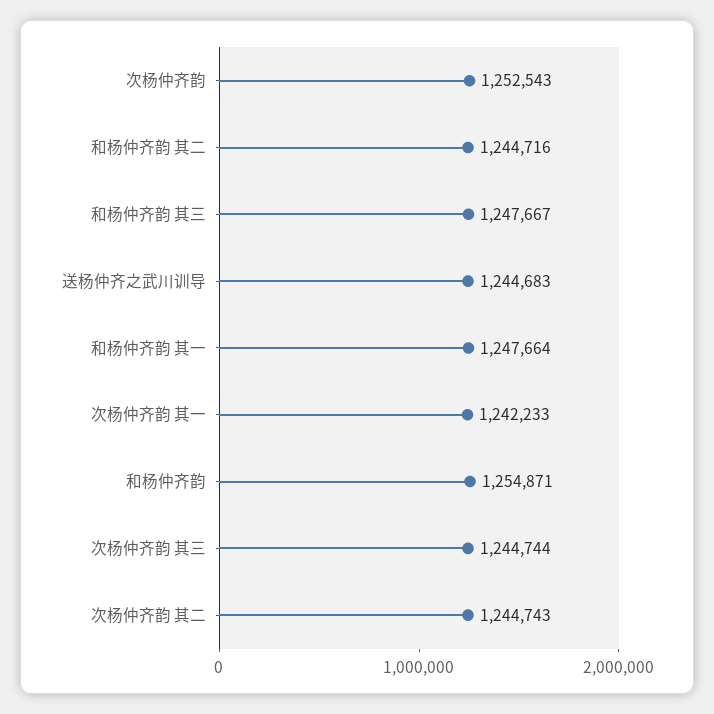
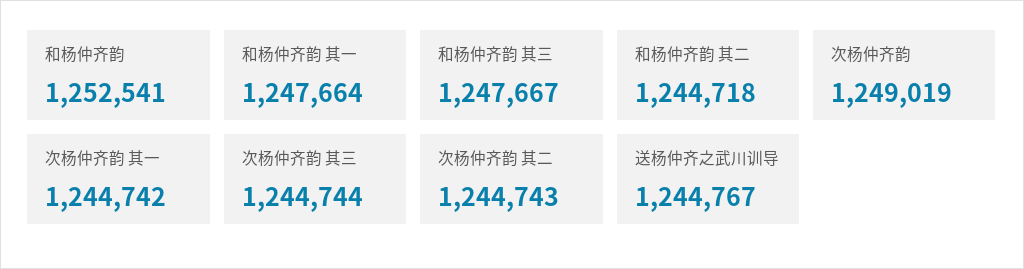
次杨仲齐韵: 1252543 -> 1249019
和杨仲齐韵 其二: 1244716 -> 1244718
送杨仲齐之武川训导: 1244683 -> 1244767
次杨仲齐韵 其一: 1242233 -> 1244742
和杨仲齐韵: 1254871 -> 1252541

